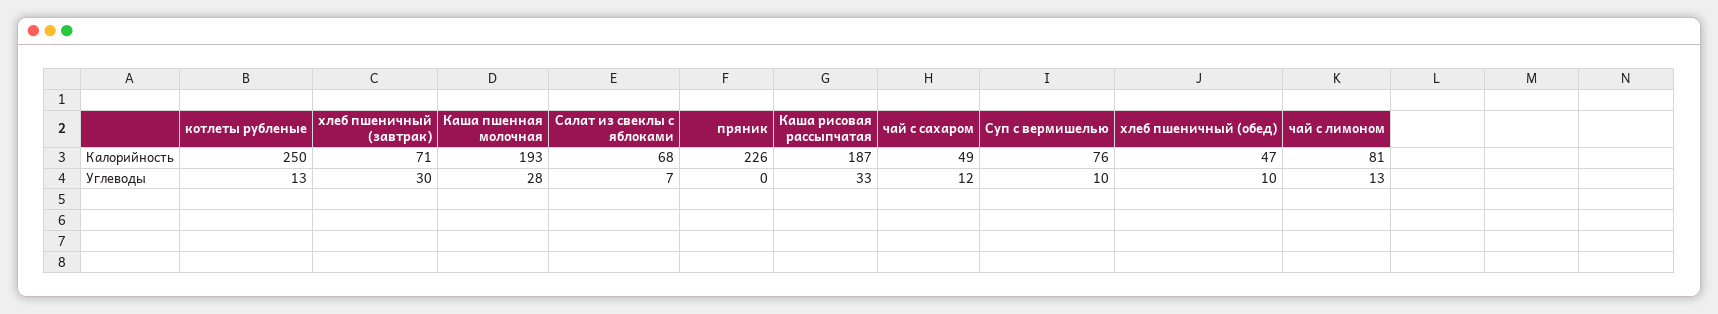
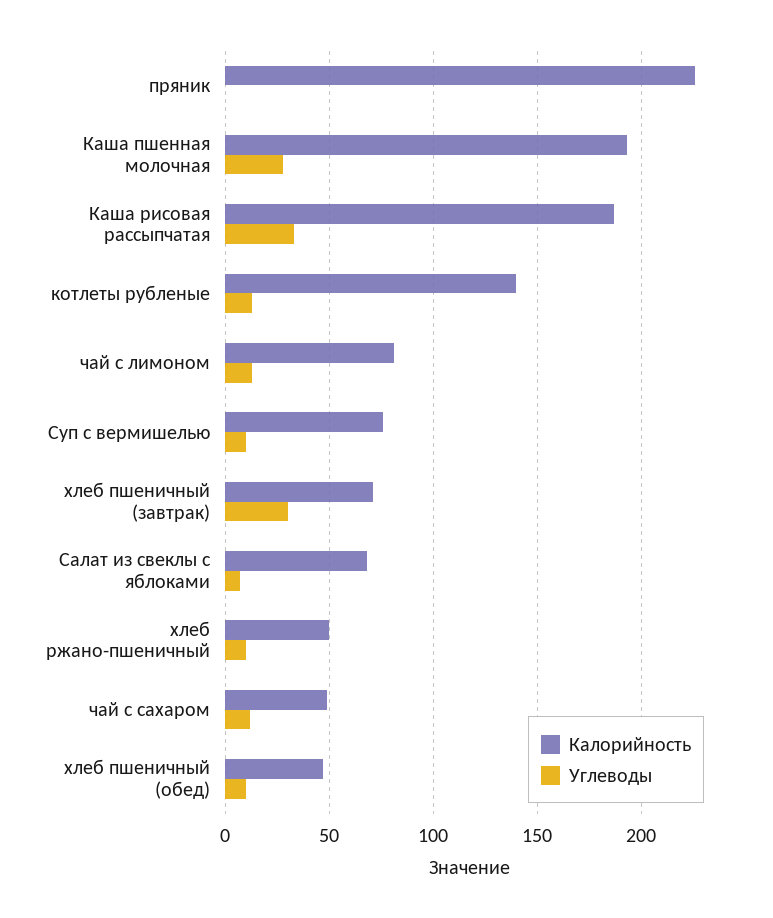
Калорийность, котлеты рубленые: 250 -> 140
Калорийность, хлеб ржано-пшеничный: none -> 50
Углеводы, хлеб ржано-пшеничный: none -> 10

